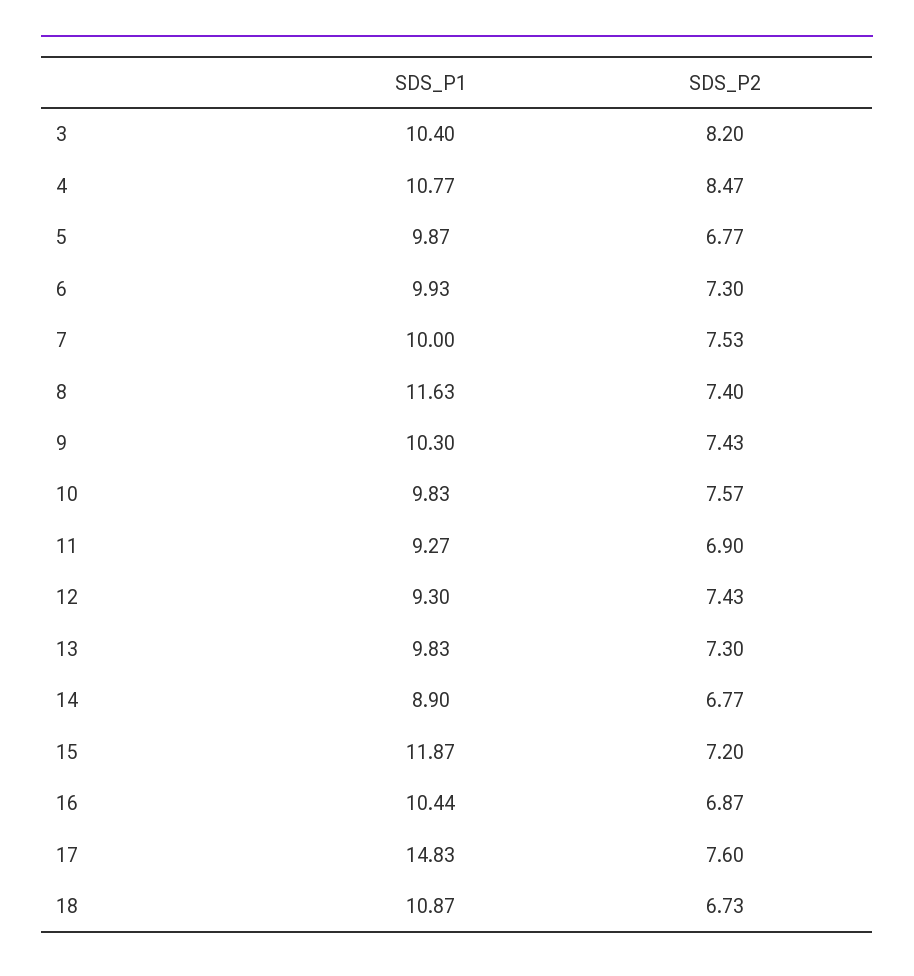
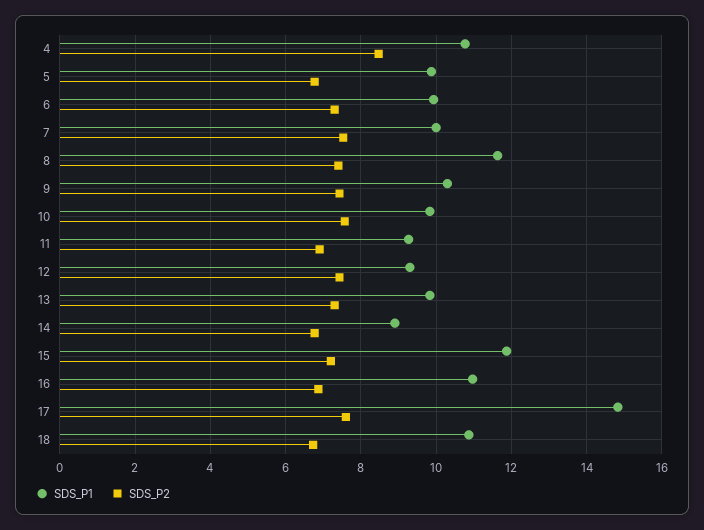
SDS_P1, 3: 10.4 -> none
SDS_P2, 3: 8.2 -> none
SDS_P1, 16: 10.44 -> 11

